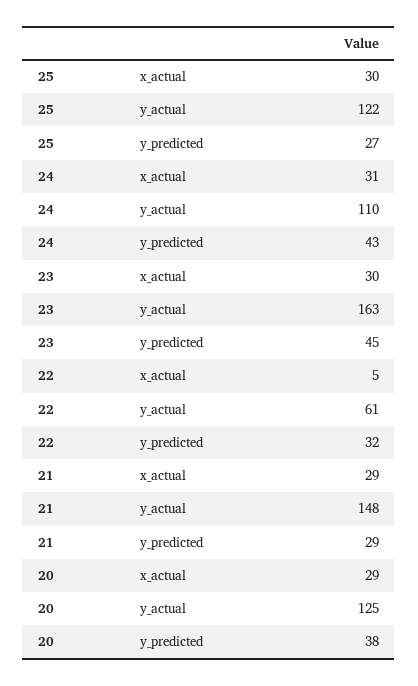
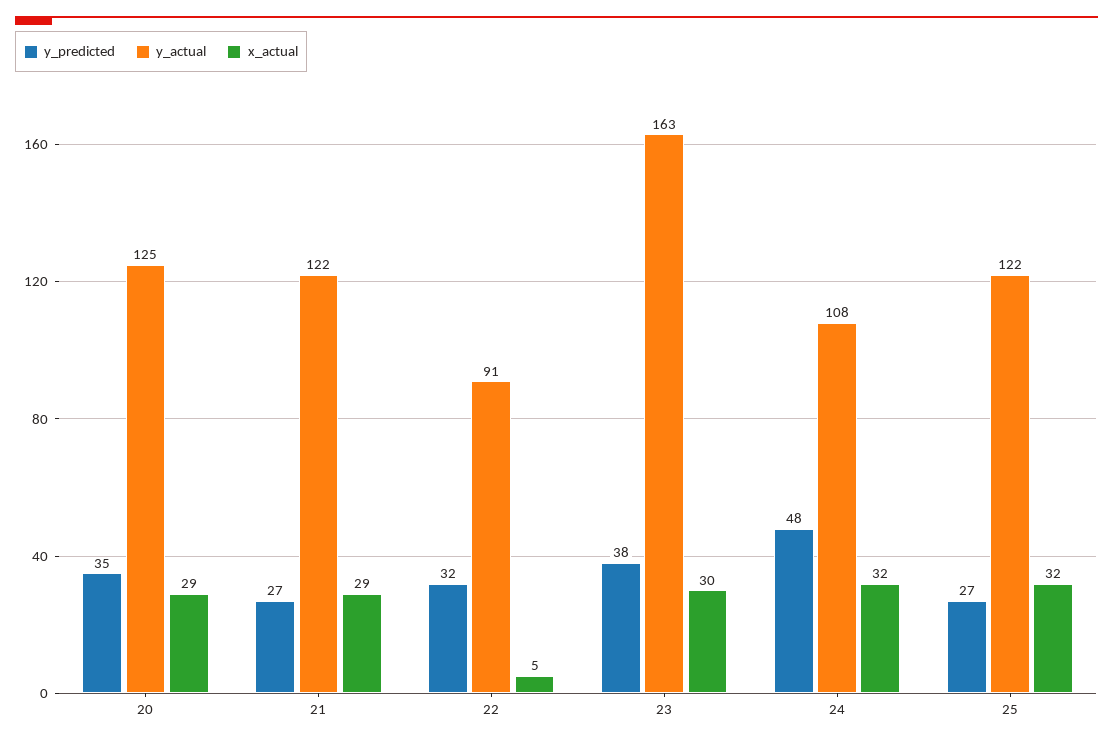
x_actual, 25: 30 -> 32
x_actual, 24: 31 -> 32
y_actual, 24: 110 -> 108
y_predicted, 24: 43 -> 48
y_predicted, 23: 45 -> 38
y_actual, 22: 61 -> 91
y_actual, 21: 148 -> 122
y_predicted, 21: 29 -> 27
y_predicted, 20: 38 -> 35

